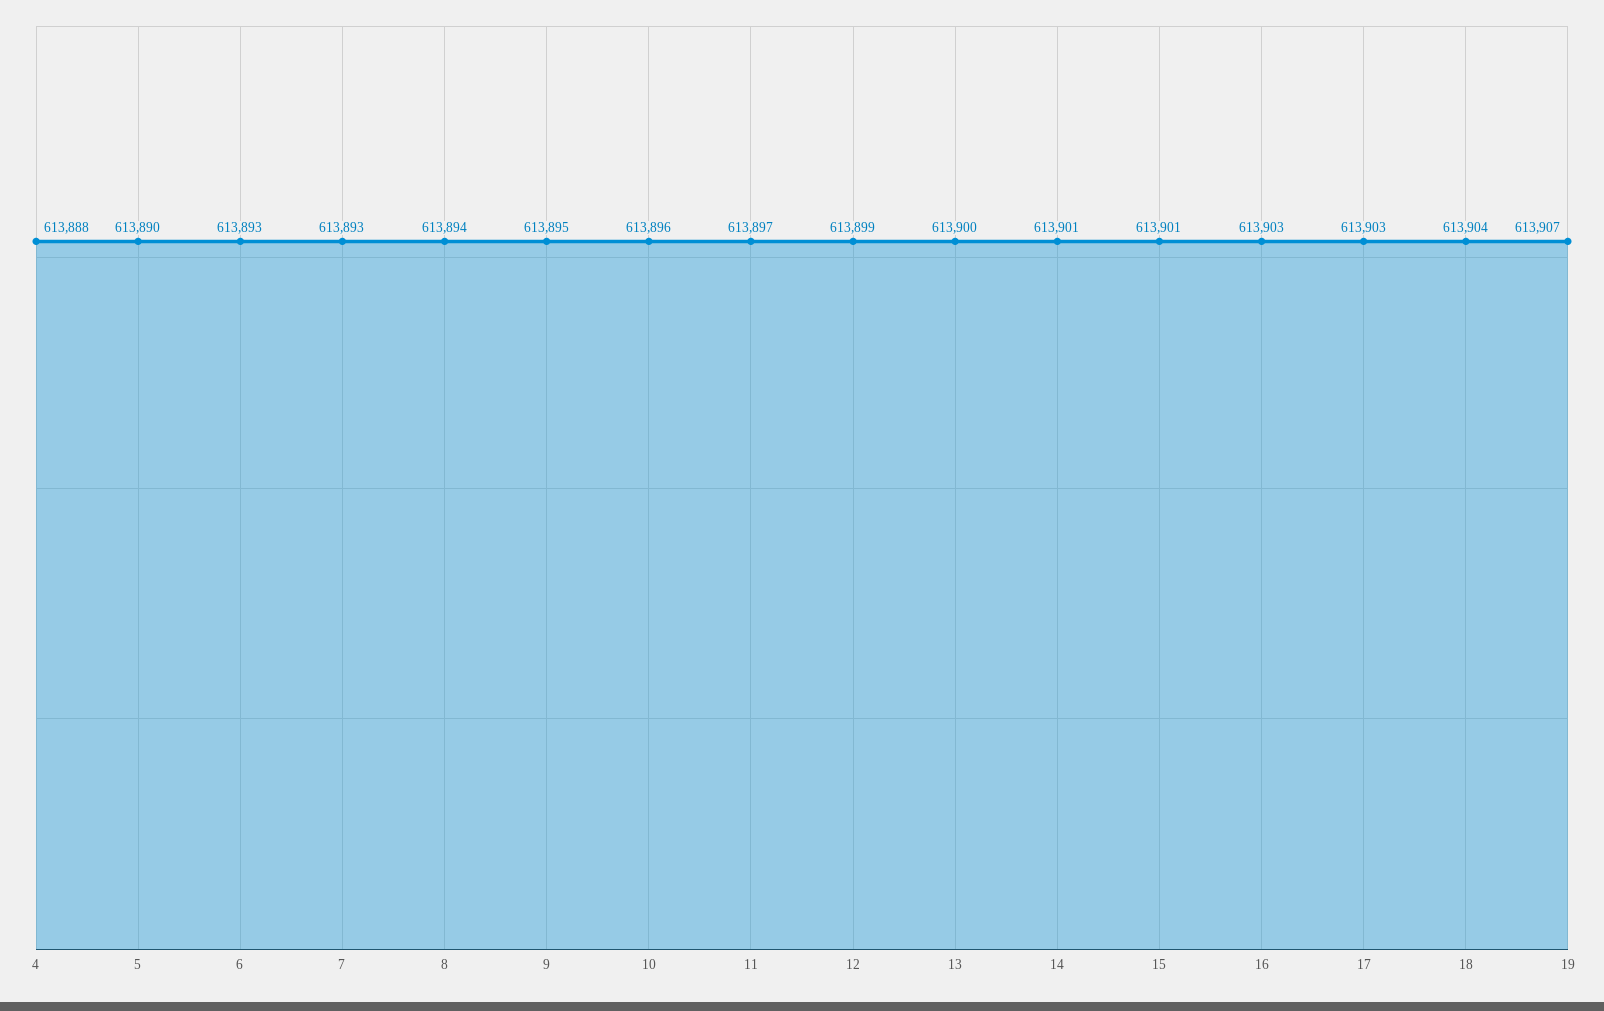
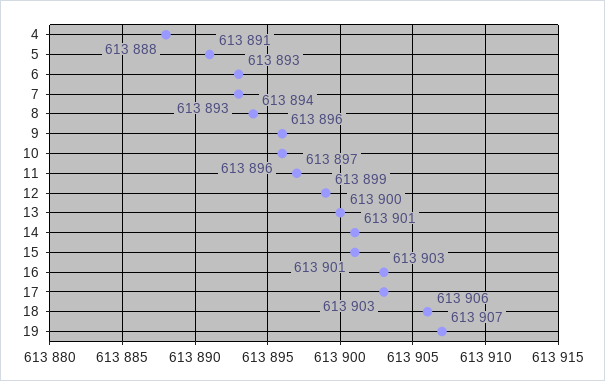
5: 613890 -> 613891
9: 613895 -> 613896
18: 613904 -> 613906

